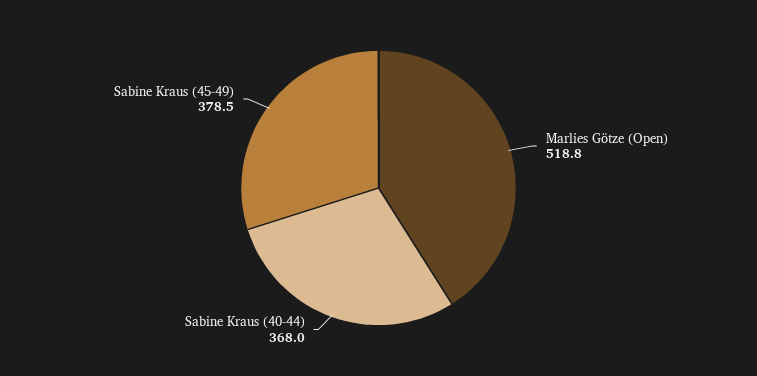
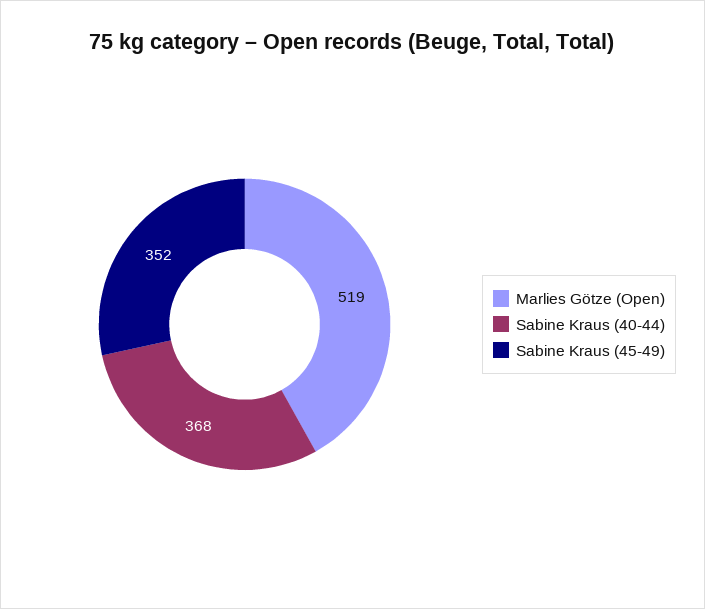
Sabine Kraus (45-49): 378.5 -> 352

